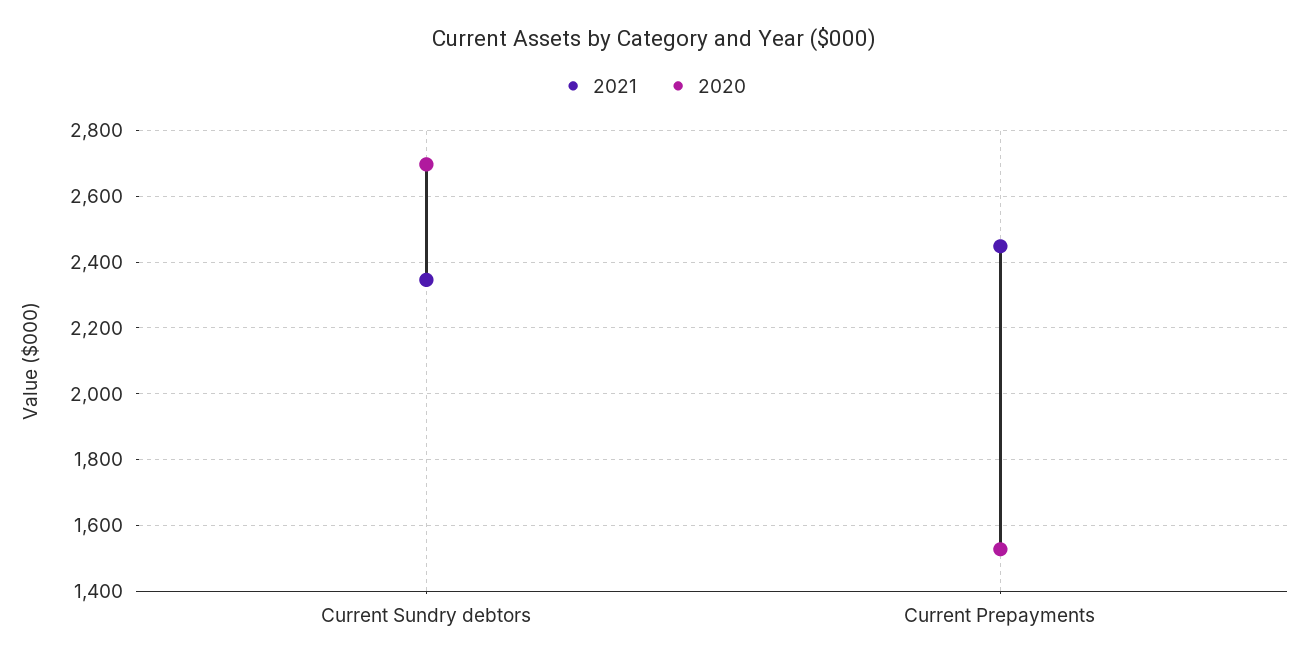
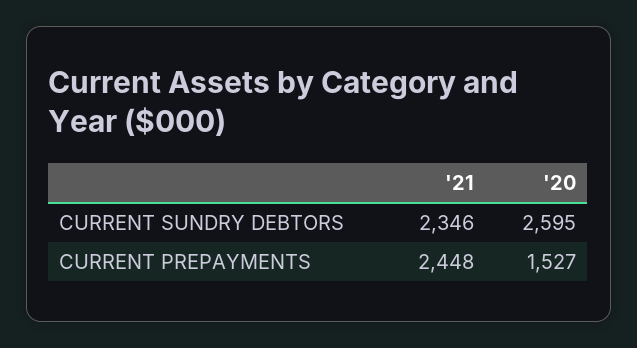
2020, Current Sundry debtors: 2700 -> 2595

